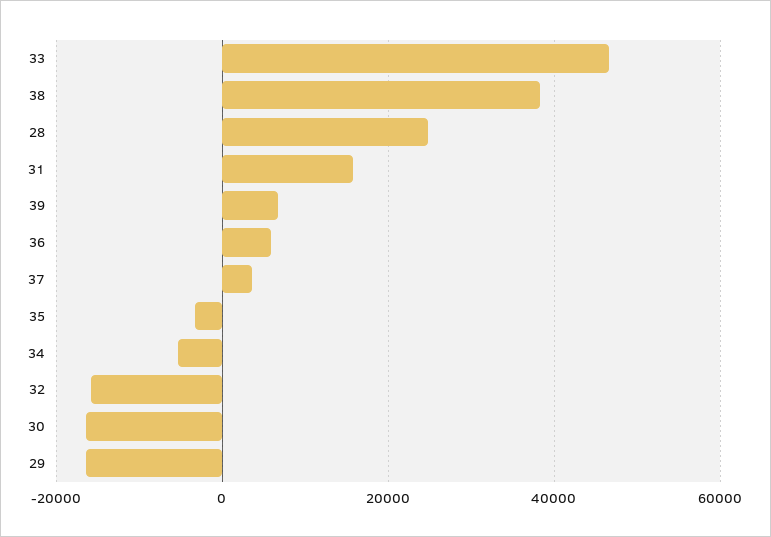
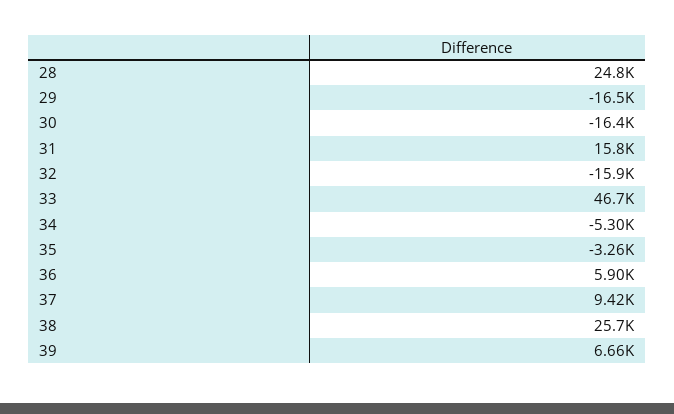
38: 38000 -> 25700
37: 4000 -> 9420

